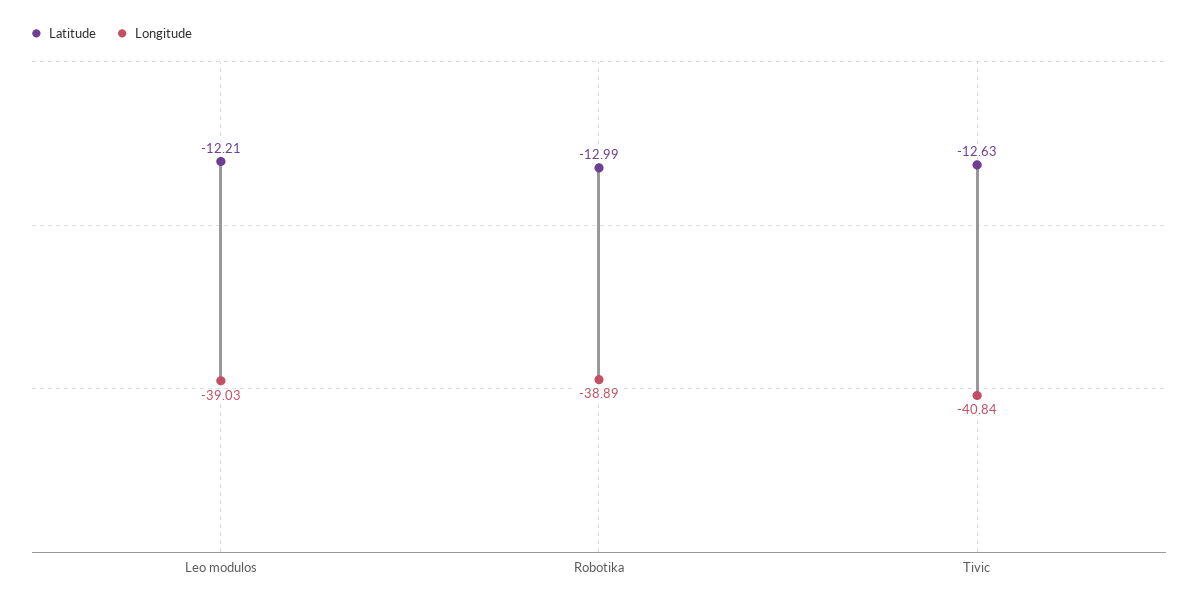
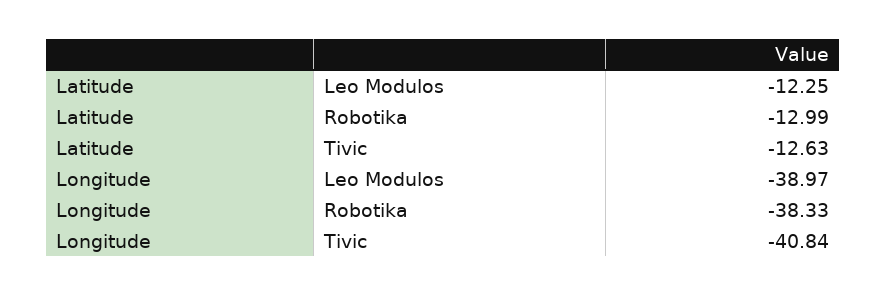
Latitude, Leo modulos: -12.21 -> -12.25
Longitude, Leo modulos: -39.03 -> -38.97
Longitude, Robotika: -38.89 -> -38.33

